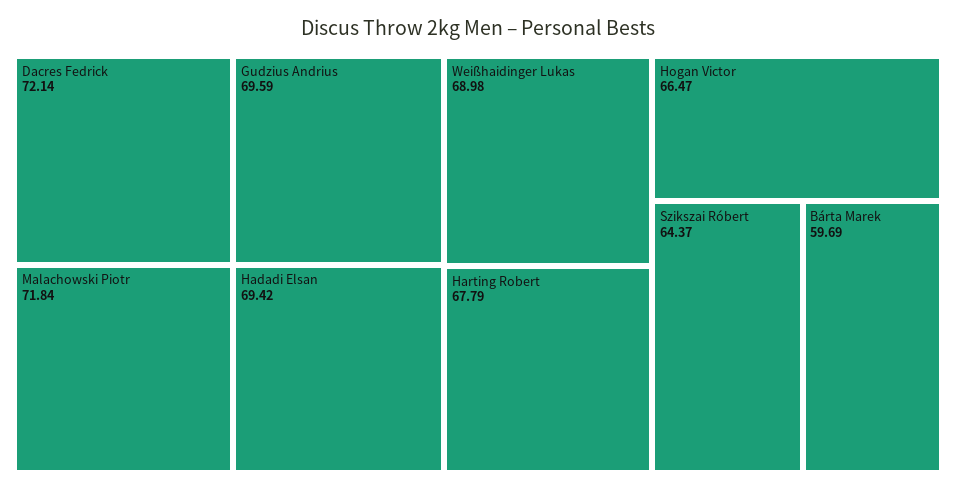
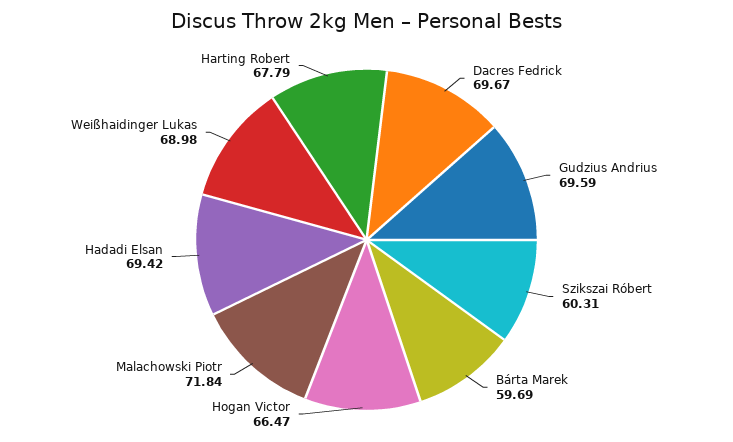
Dacres Fedrick: 72.14 -> 69.67
Szikszai Róbert: 64.37 -> 60.31

